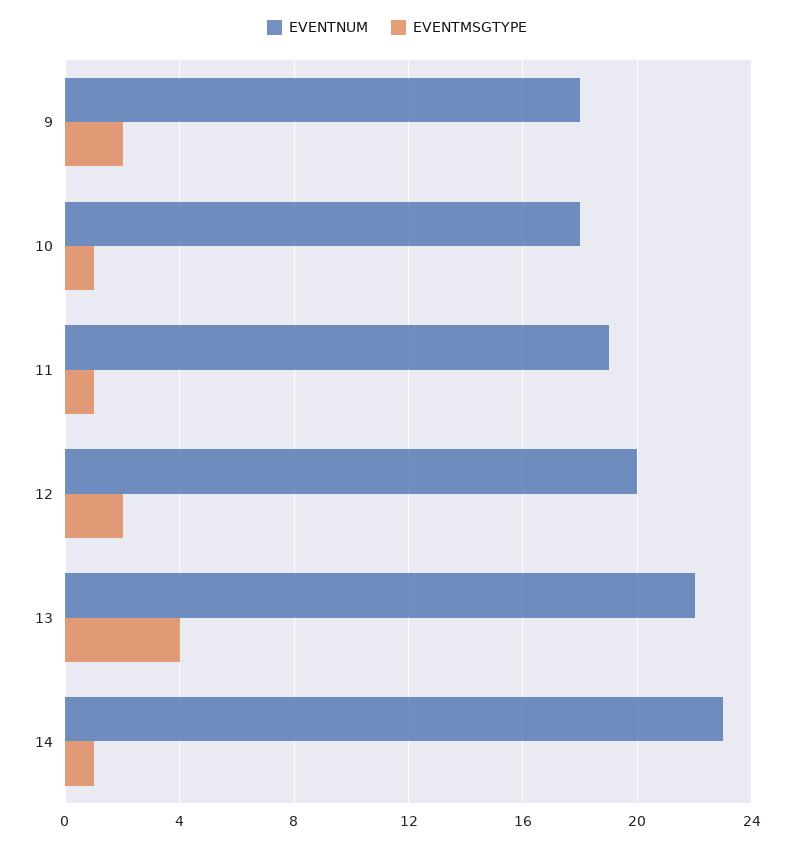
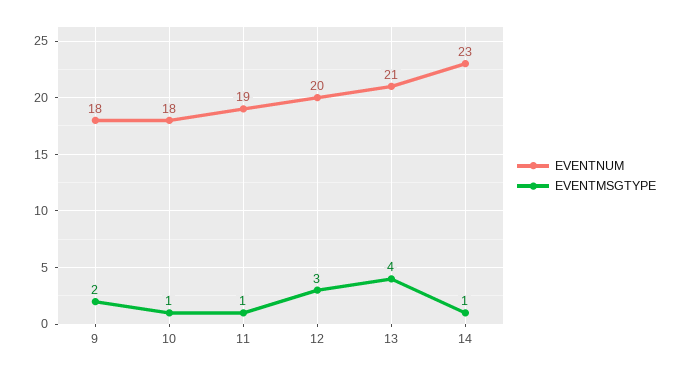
EVENTMSGTYPE, 12: 2 -> 3
EVENTNUM, 13: 22 -> 21

